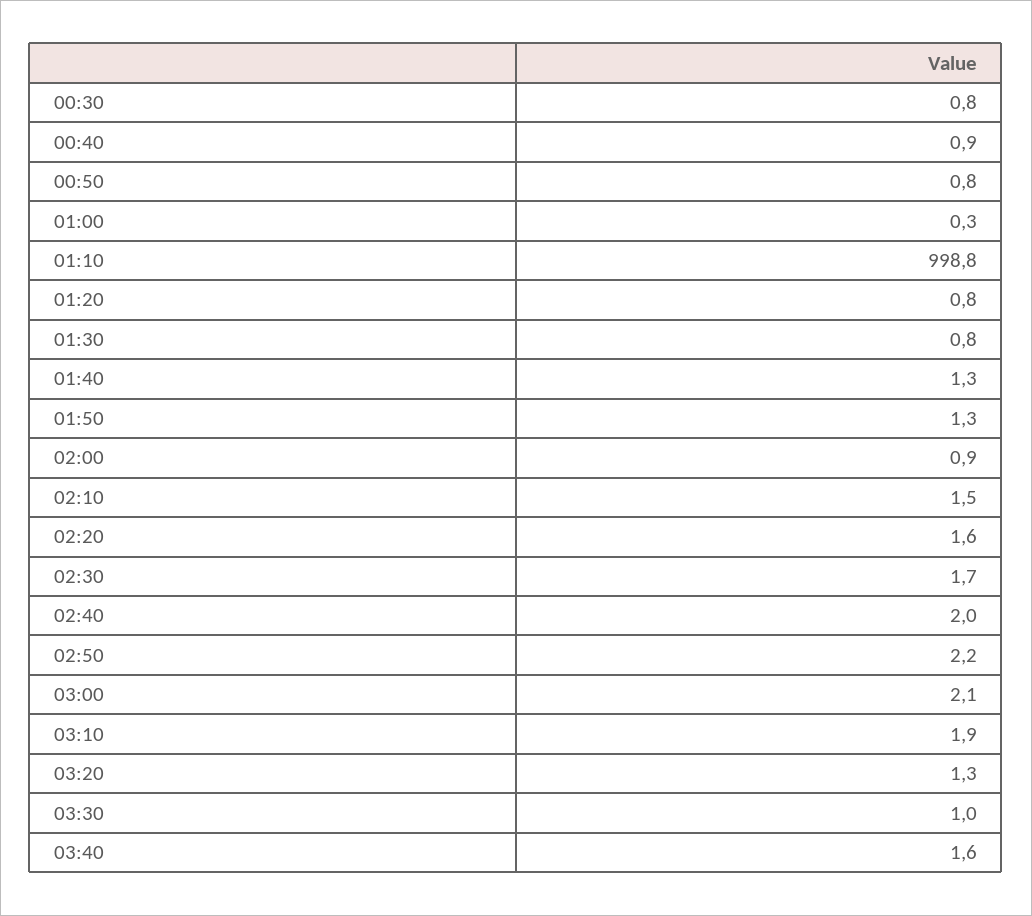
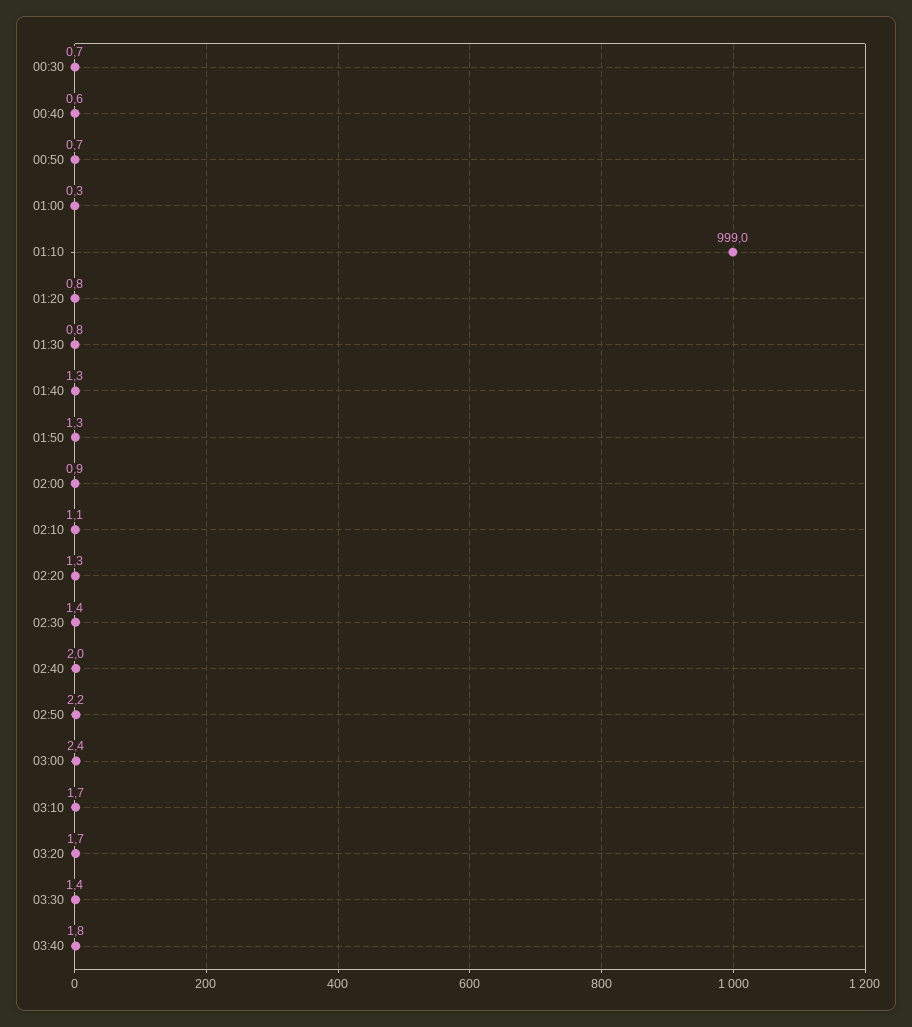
00:30: 0.8 -> 0.7
00:40: 0.9 -> 0.6
00:50: 0.8 -> 0.7
01:10: 998.8 -> 999
02:10: 1.5 -> 1.1
02:20: 1.6 -> 1.3
02:30: 1.7 -> 1.4
03:00: 2.1 -> 2.4
03:10: 1.9 -> 1.7
03:20: 1.3 -> 1.7
03:30: 1 -> 1.4
03:40: 1.6 -> 1.8

